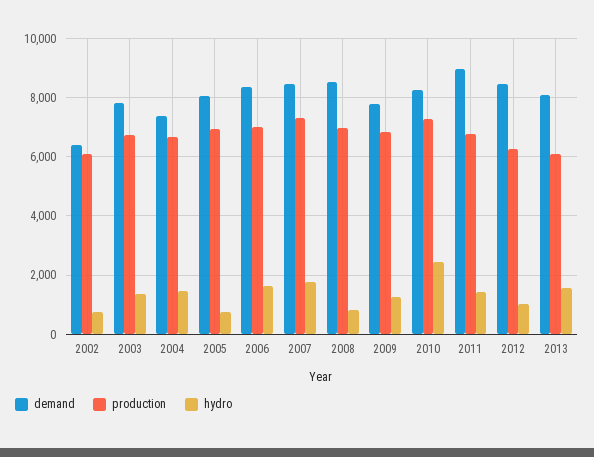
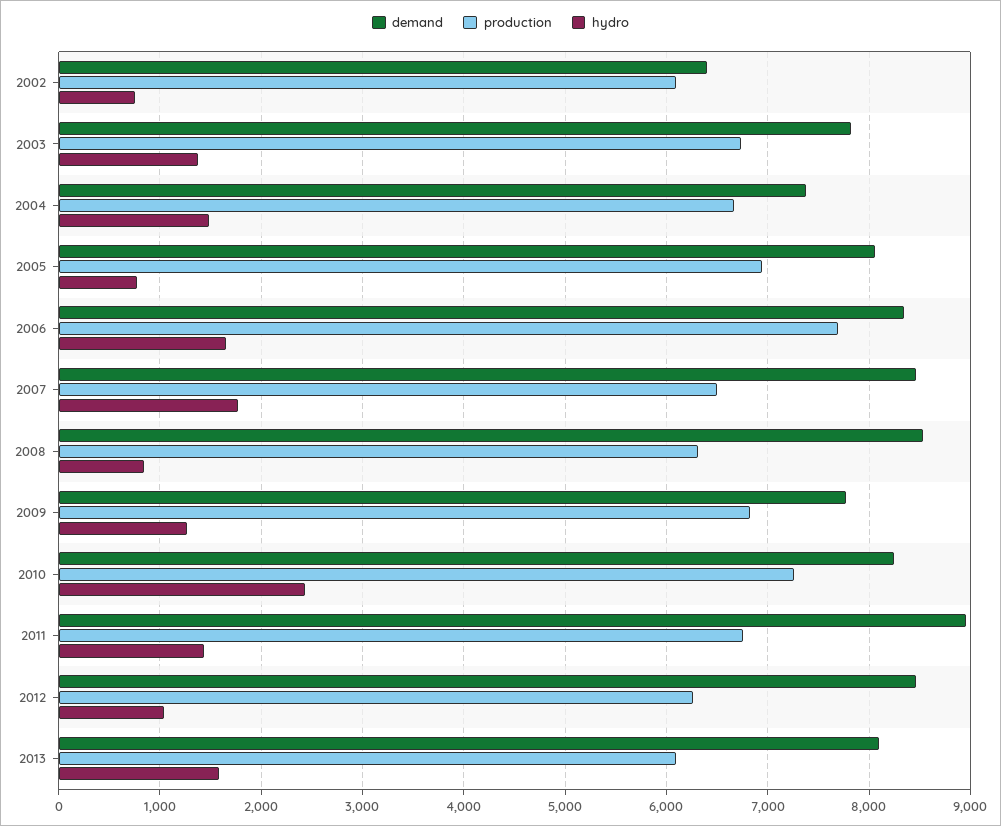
production, 2006: 7000 -> 7700
production, 2007: 7250 -> 6500
production, 2008: 7000 -> 6300

